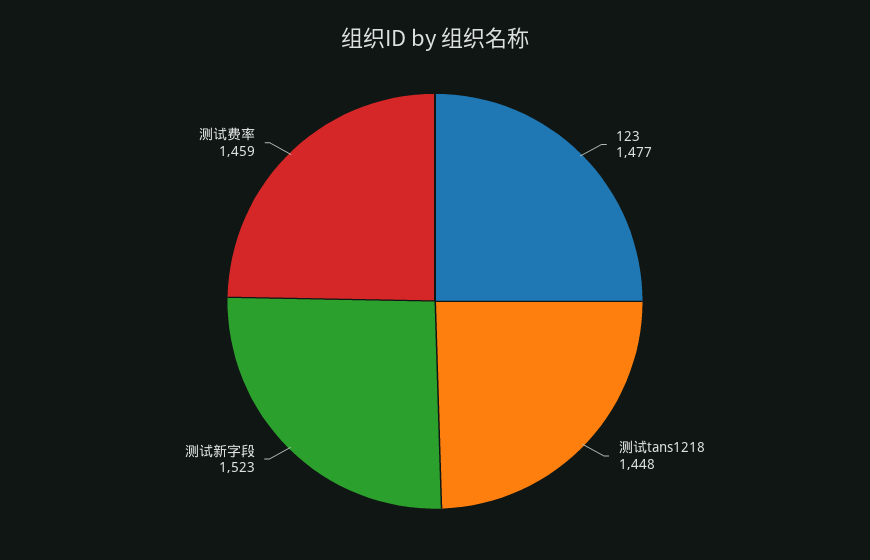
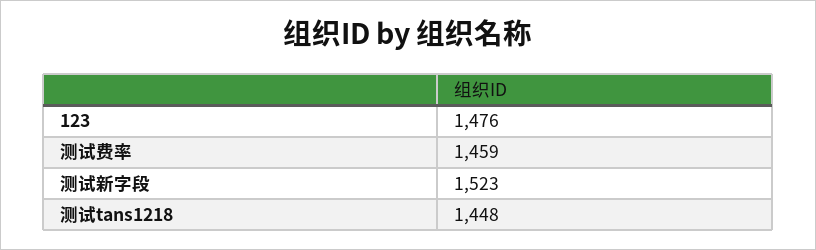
123: 1477 -> 1476

